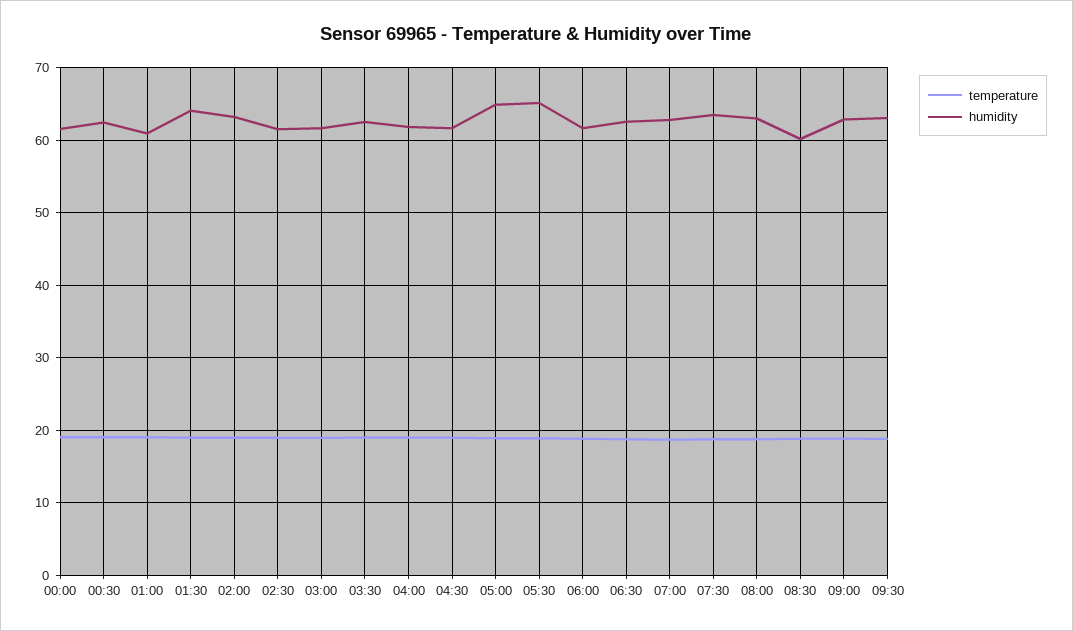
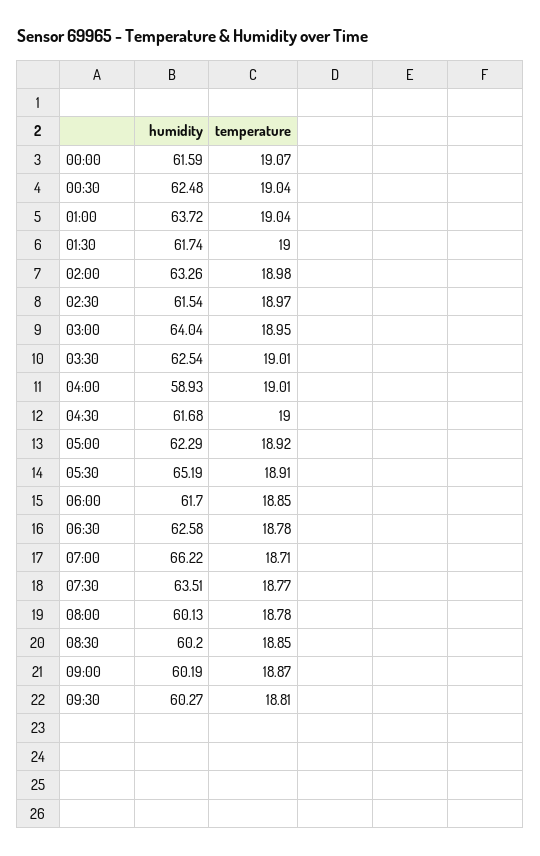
humidity, 01:00: 61 -> 63.72
humidity, 01:30: 64 -> 61.74
humidity, 03:00: 62 -> 64.04
humidity, 04:00: 62 -> 58.93
humidity, 05:00: 65 -> 62.29
humidity, 07:00: 63 -> 66.22
humidity, 08:00: 63 -> 60.13
humidity, 09:00: 63 -> 60.19
humidity, 09:30: 63 -> 60.27

